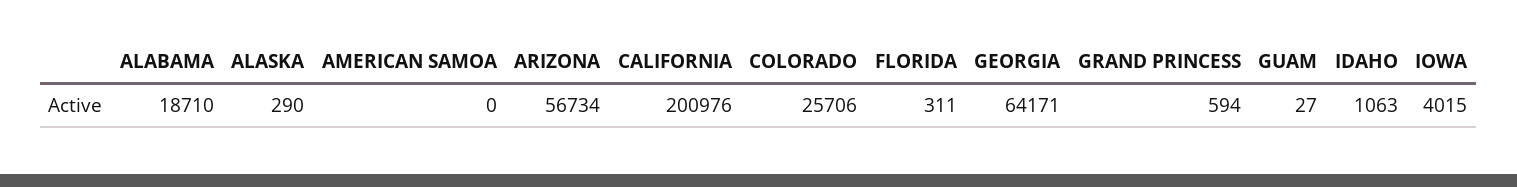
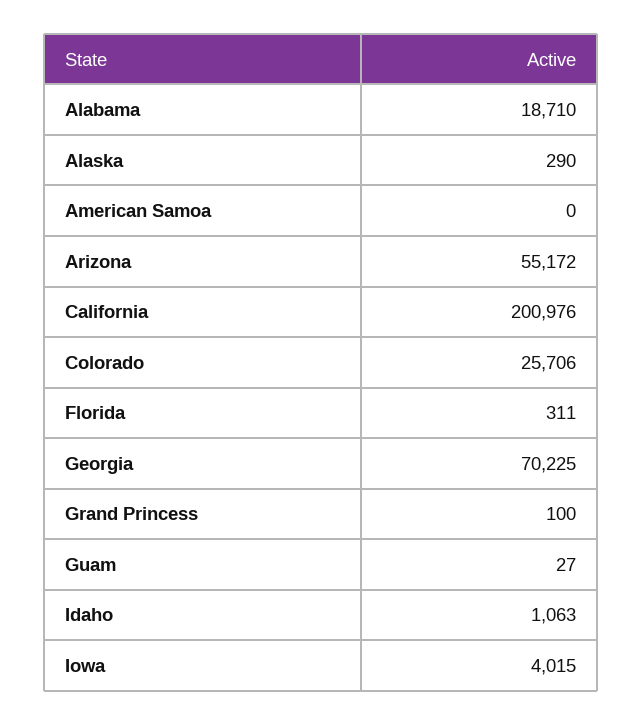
ARIZONA: 56734 -> 55172
GEORGIA: 64171 -> 70225
GRAND PRINCESS: 594 -> 100

